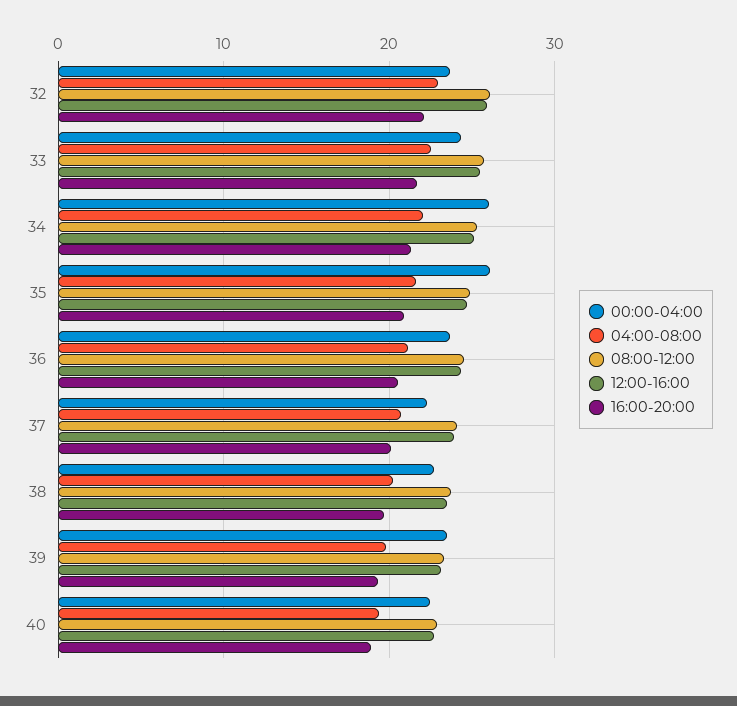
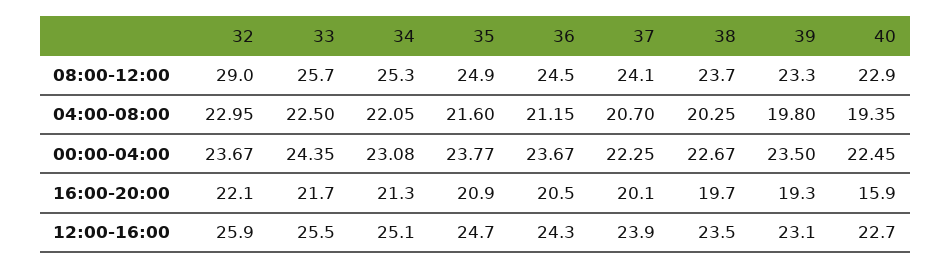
08:00-12:00, 32: 26 -> 29
00:00-04:00, 34: 26 -> 23.08
00:00-04:00, 35: 26 -> 23.77
16:00-20:00, 40: 19 -> 15.9

